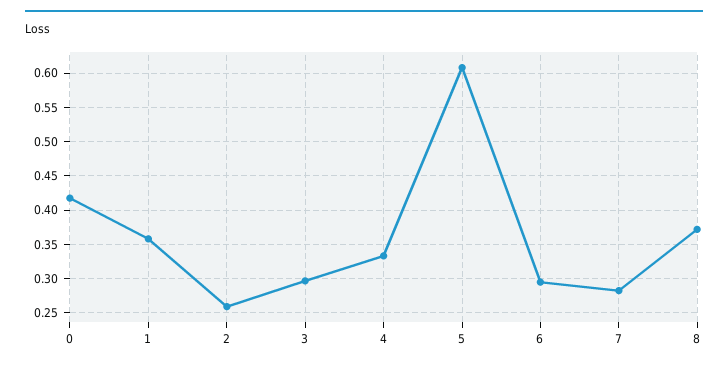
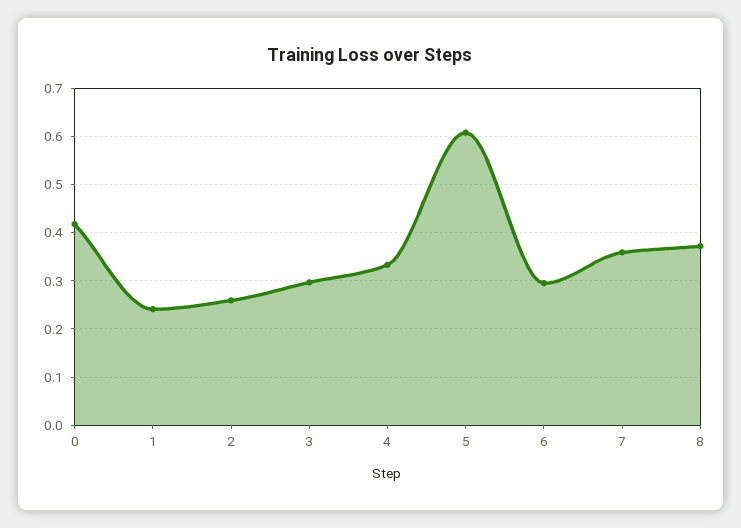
1: 0.36 -> 0.24
7: 0.28 -> 0.36

